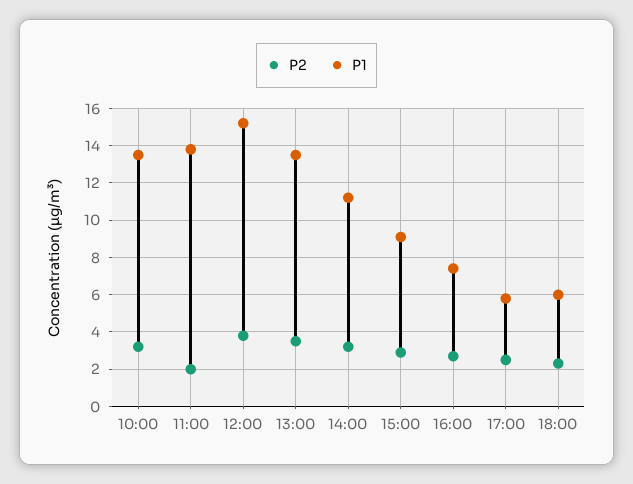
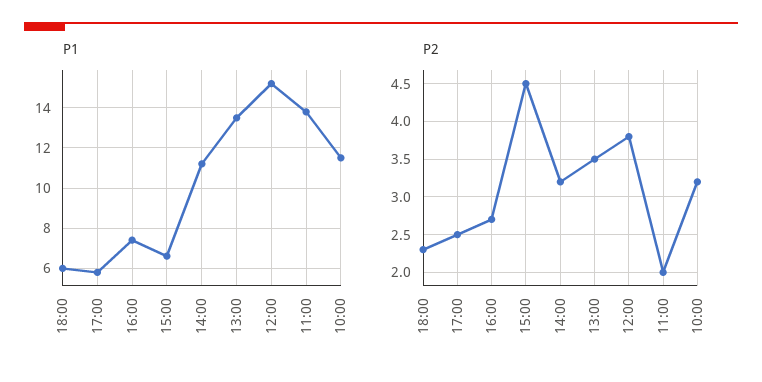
P1, 10:00: 13.5 -> 11.5
P2, 15:00: 3 -> 4.5
P1, 15:00: 9 -> 6.5

